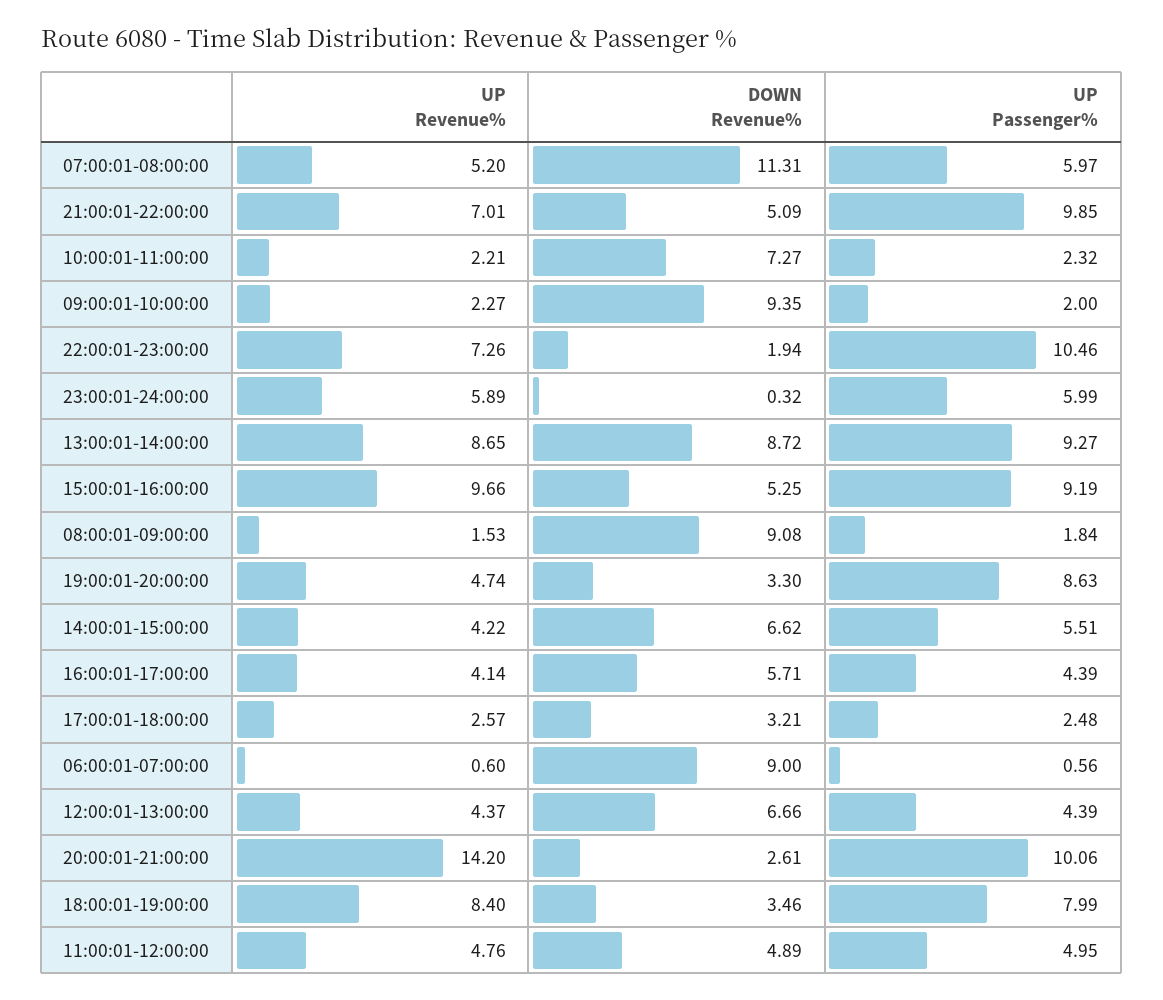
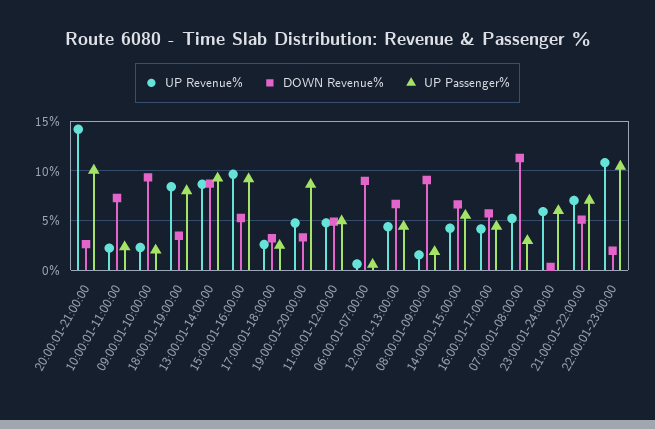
UP Passenger%, 07:00:01-08:00:00: 5.97 -> 3
UP Passenger%, 21:00:01-22:00:00: 9.85 -> 7
UP Revenue%, 22:00:01-23:00:00: 7.26 -> 11

